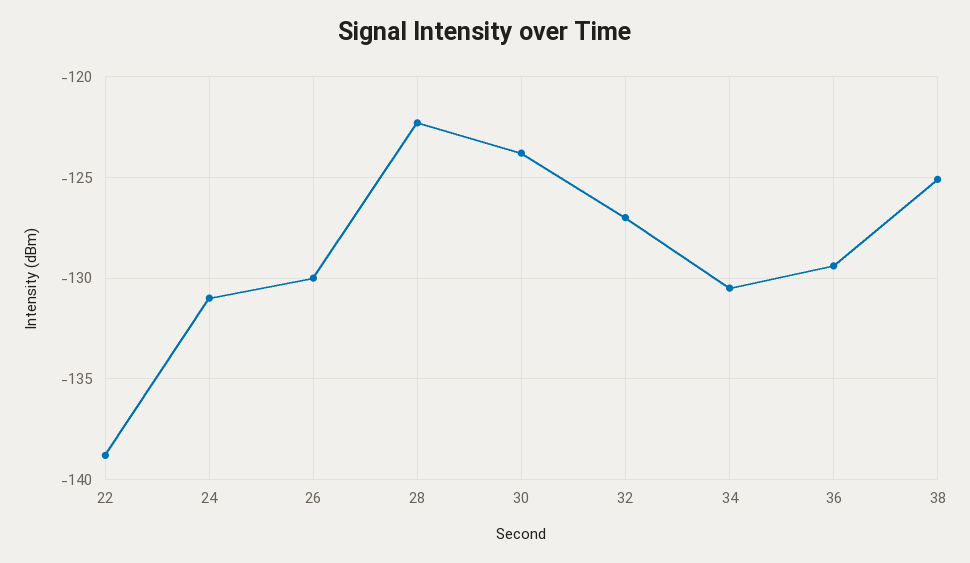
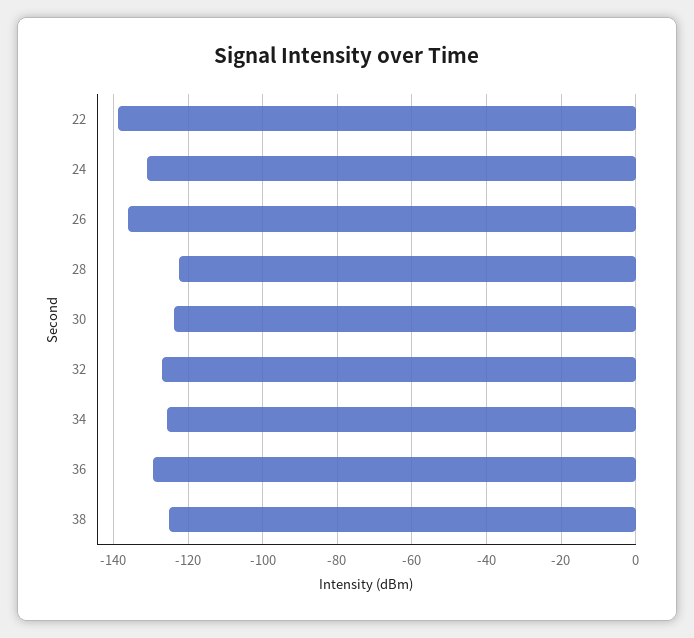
26: -130 -> -136
34: -130.5 -> -126

